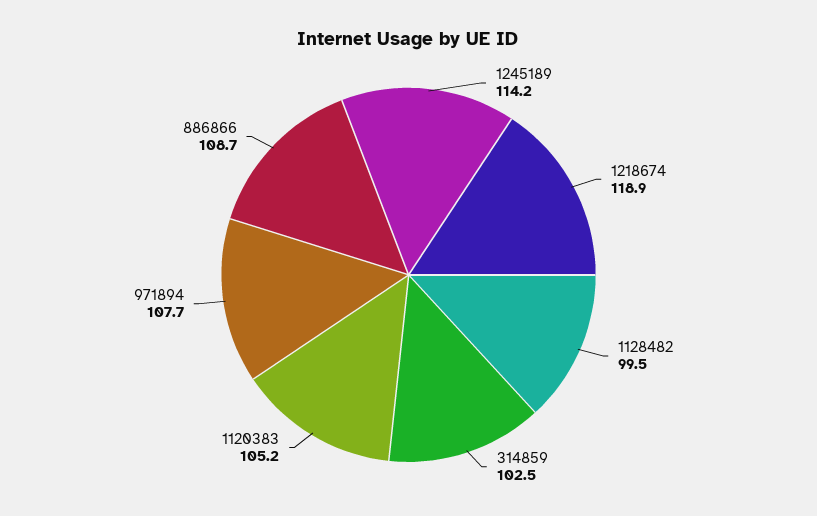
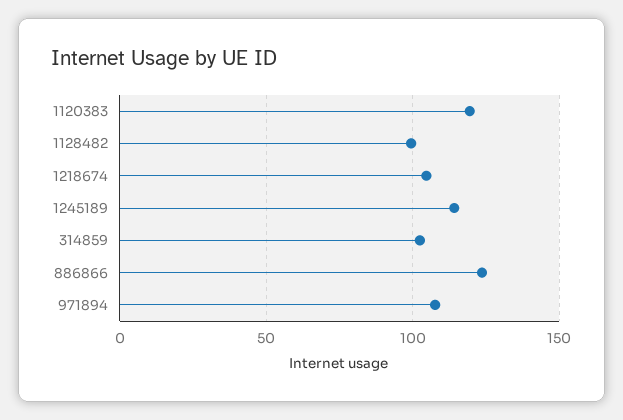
1218674: 118.9 -> 105
1120383: 105.2 -> 120
886866: 108.7 -> 125

